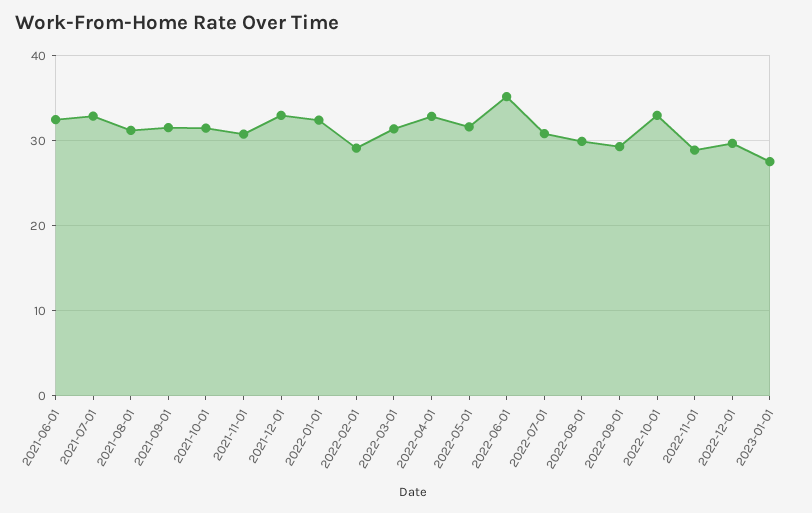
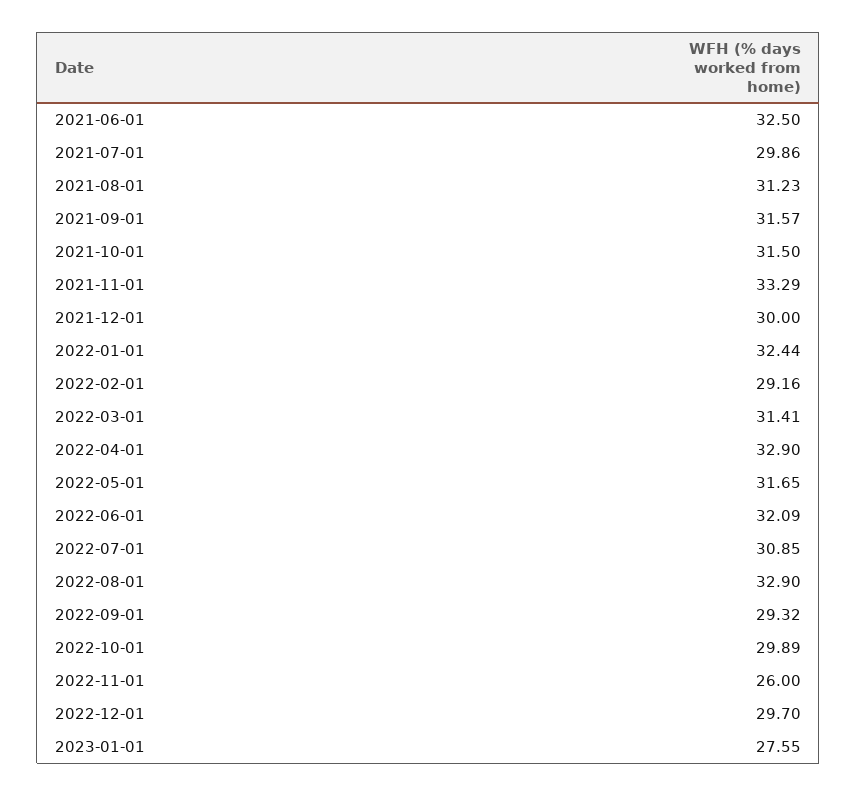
2021-07-01: 33 -> 29.86
2021-11-01: 31 -> 33.29
2021-12-01: 33 -> 30
2022-06-01: 35 -> 32.09
2022-08-01: 30 -> 32.9
2022-10-01: 33 -> 29.89
2022-11-01: 29 -> 26

